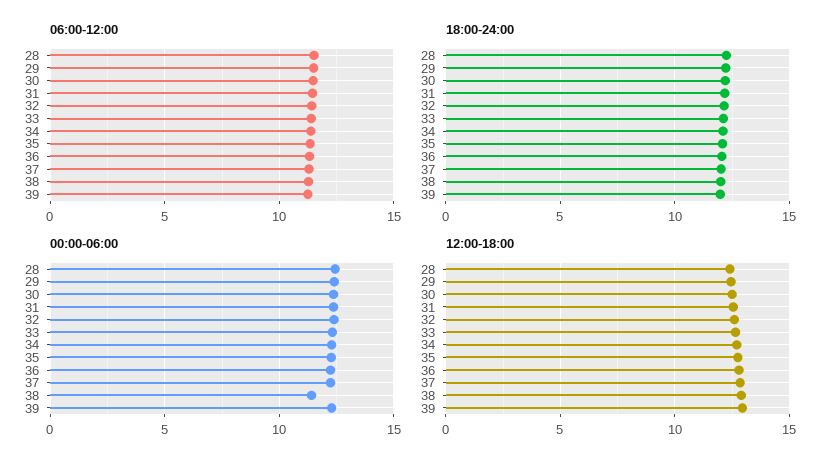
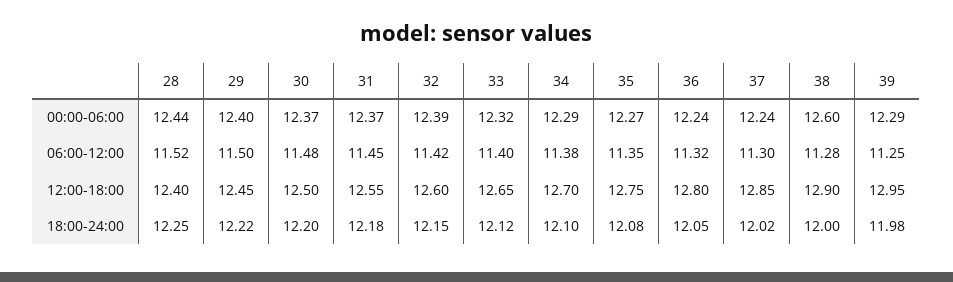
00:00-06:00, 38: 11.5 -> 12.6

